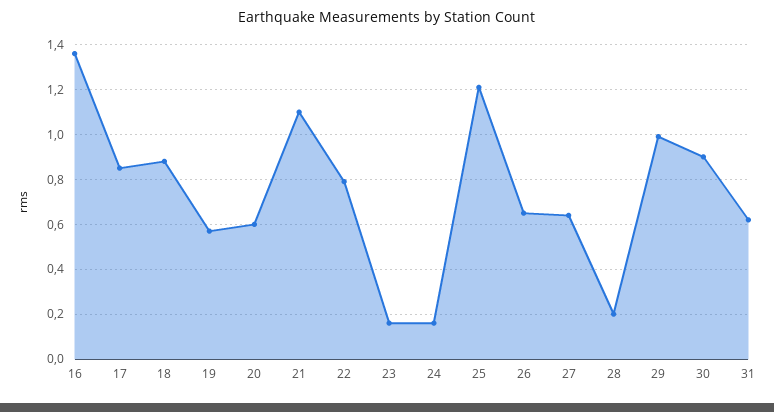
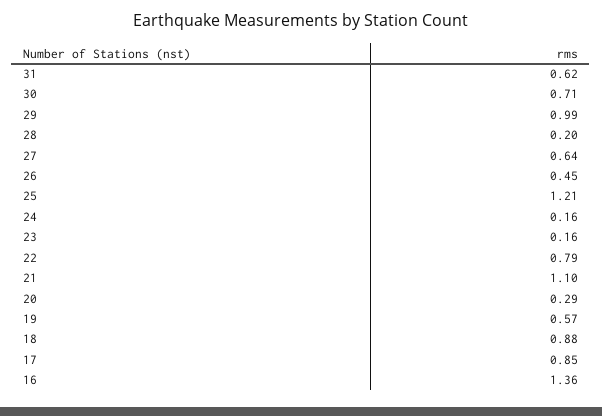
20: 0.6 -> 0.29
26: 0.65 -> 0.45
30: 0.9 -> 0.71

